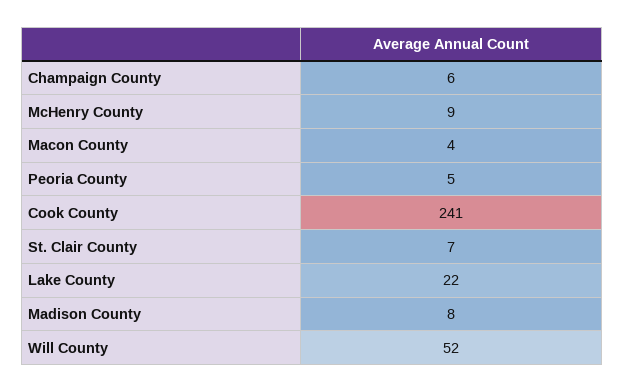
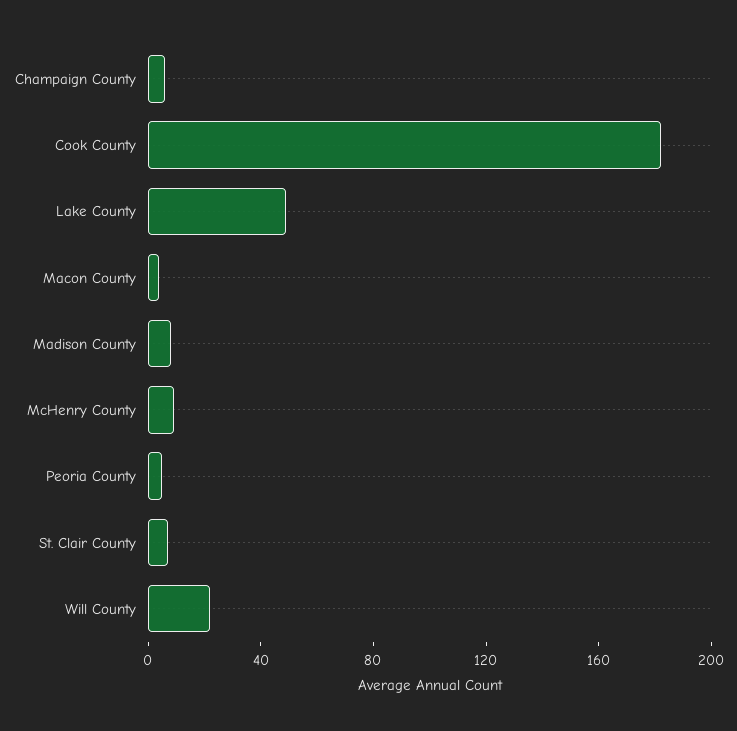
Cook County: 241 -> 180
Lake County: 22 -> 50
Will County: 52 -> 20

